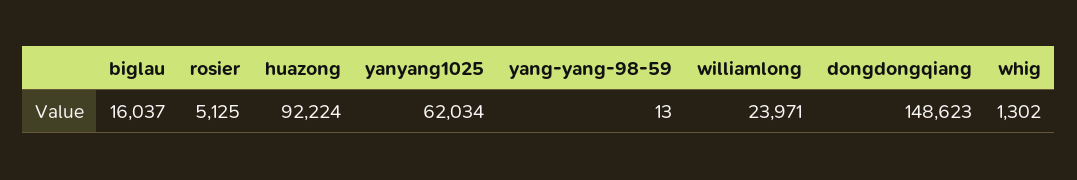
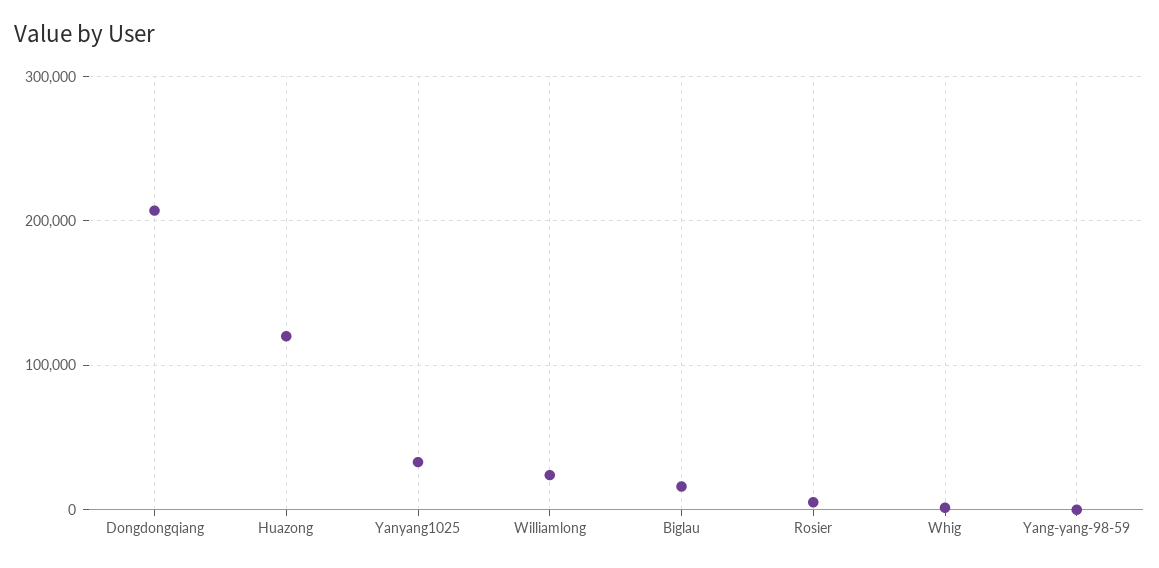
huazong: 92224 -> 120000
yanyang1025: 62034 -> 30000
dongdongqiang: 148623 -> 210000

